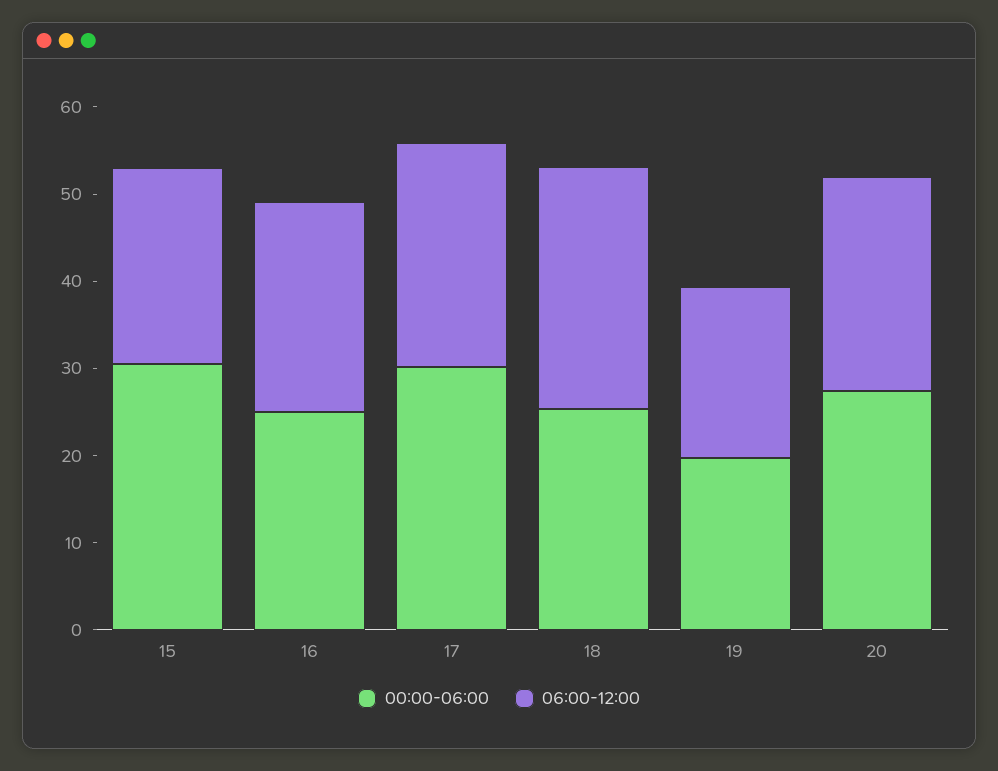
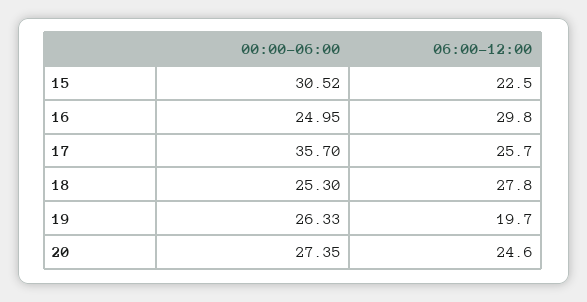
06:00-12:00, 16: 24 -> 29.8
00:00-06:00, 17: 30 -> 35.7
00:00-06:00, 19: 20 -> 26.33

